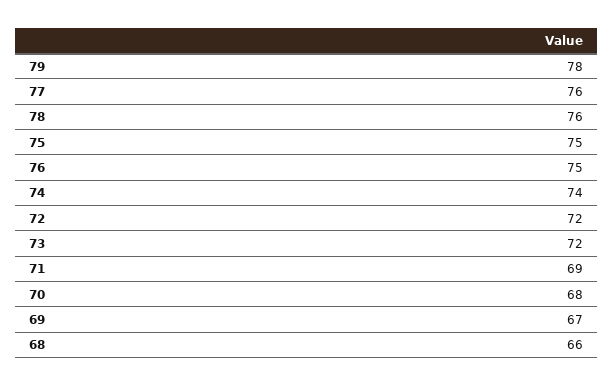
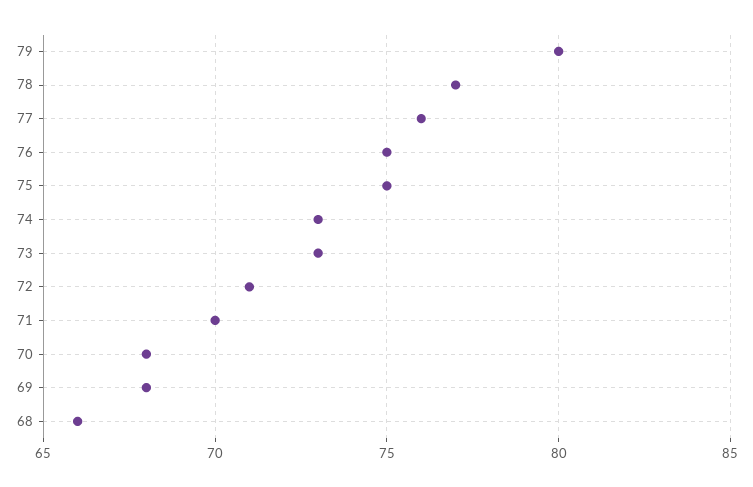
79: 78 -> 80
78: 76 -> 77
74: 74 -> 73
72: 72 -> 71
73: 72 -> 73
71: 69 -> 70
69: 67 -> 68

